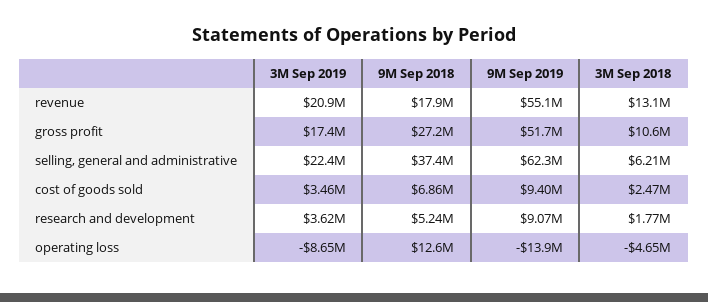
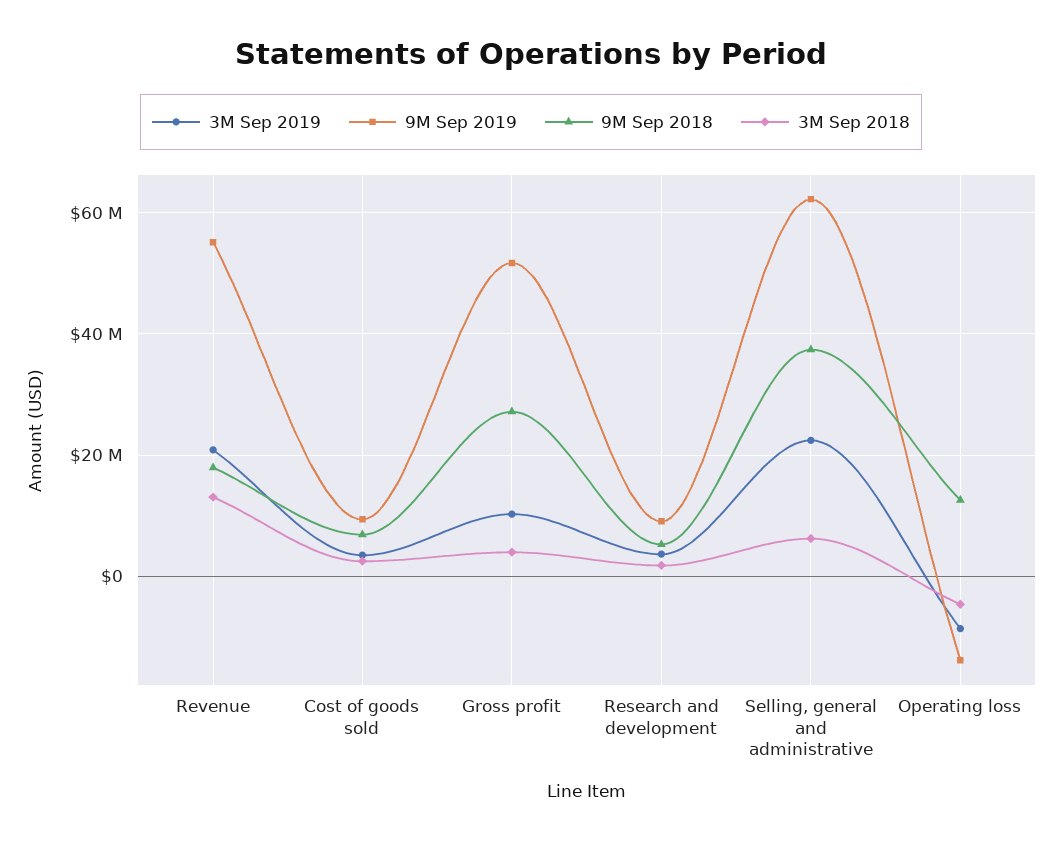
3M Sep 2019, gross profit: 17400000 -> 10000000
3M Sep 2018, gross profit: 10600000 -> 4000000

